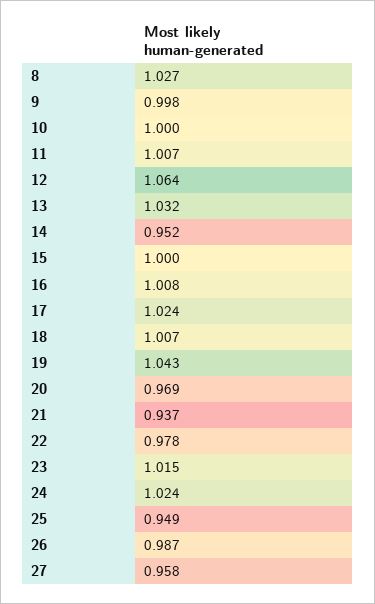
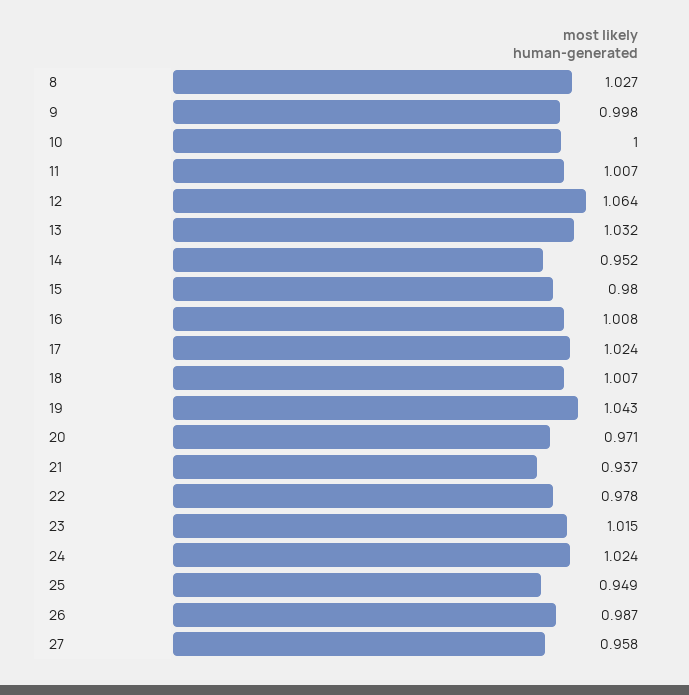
15: 1 -> 0.98
20: 0.969 -> 0.971

